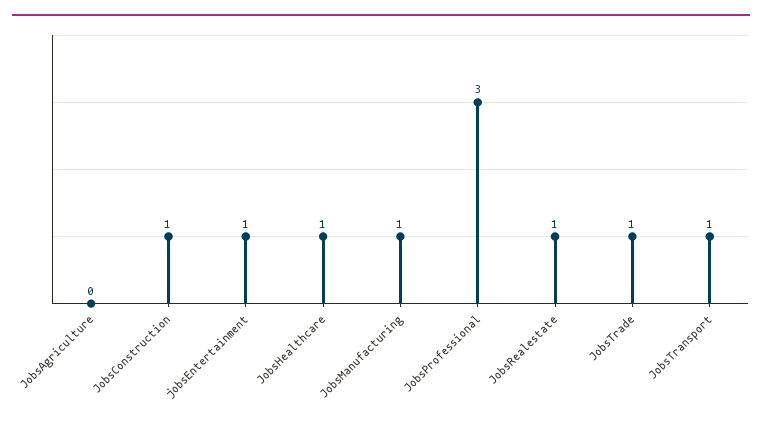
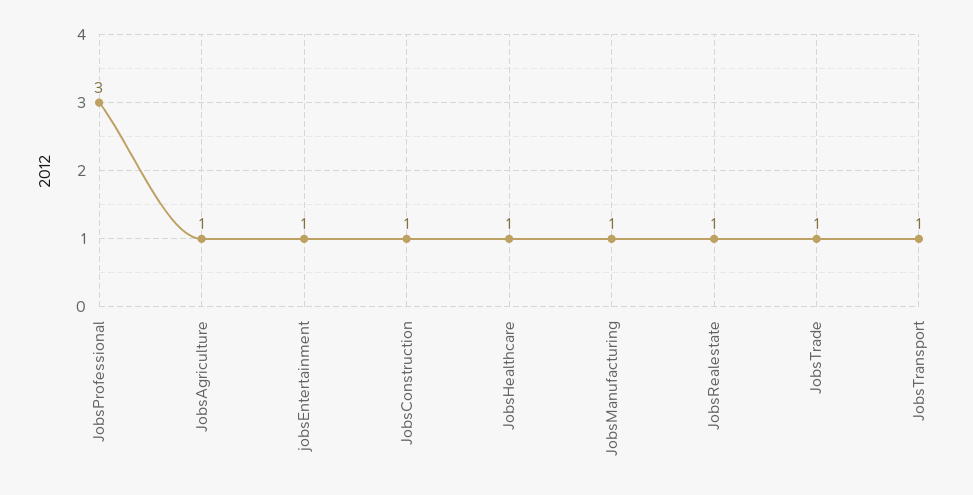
JobsAgriculture: 0 -> 1

